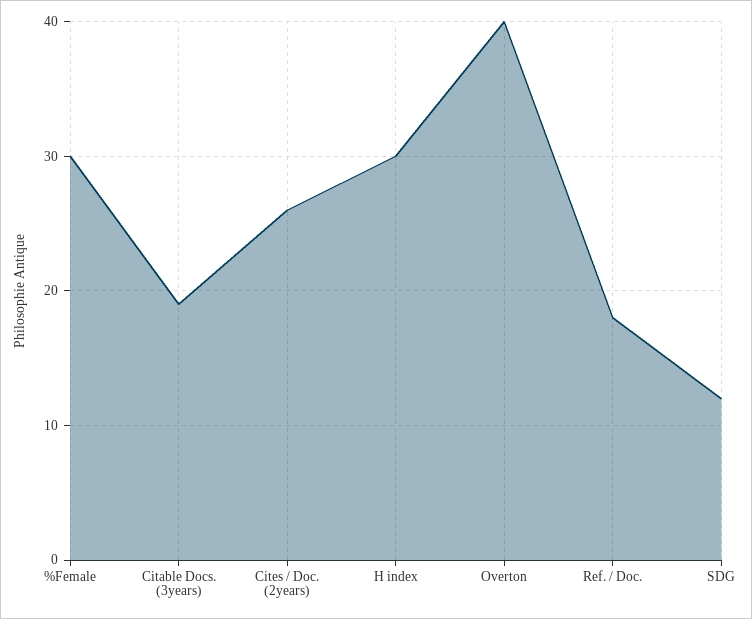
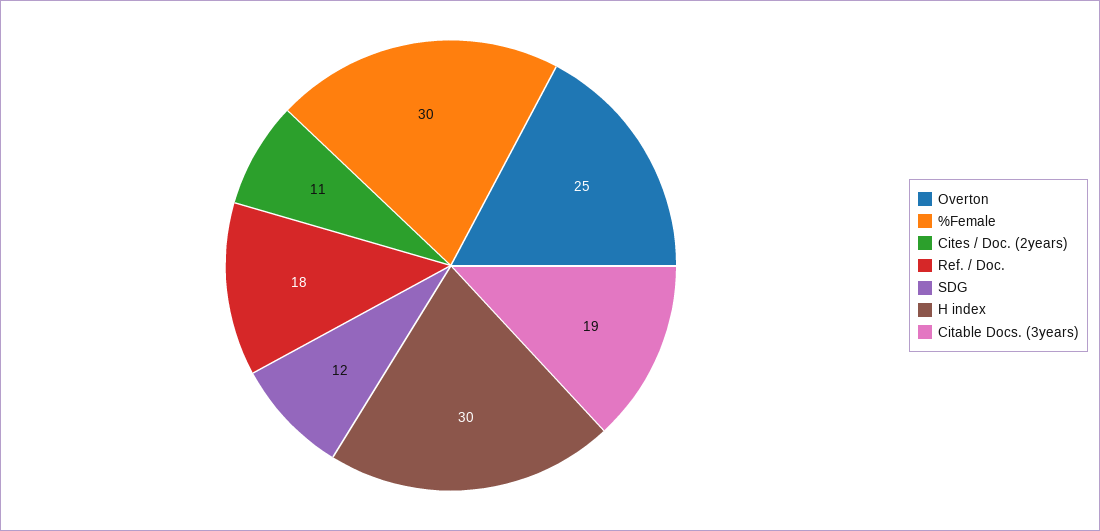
Cites / Doc. (2years): 26 -> 11
Overton: 40 -> 25

